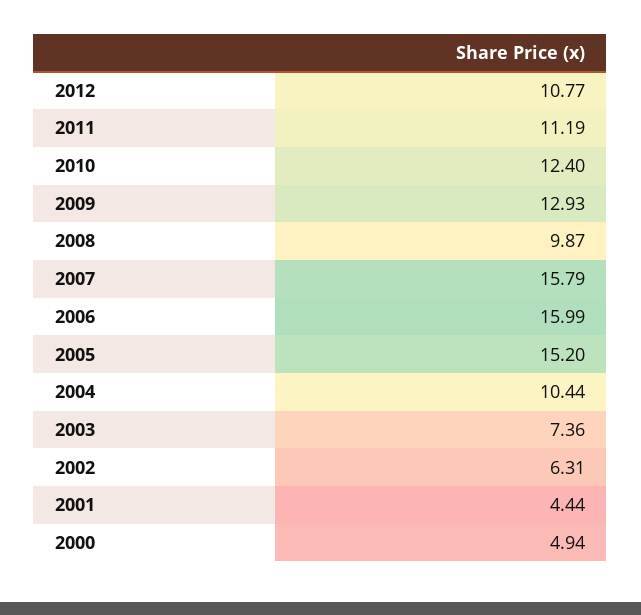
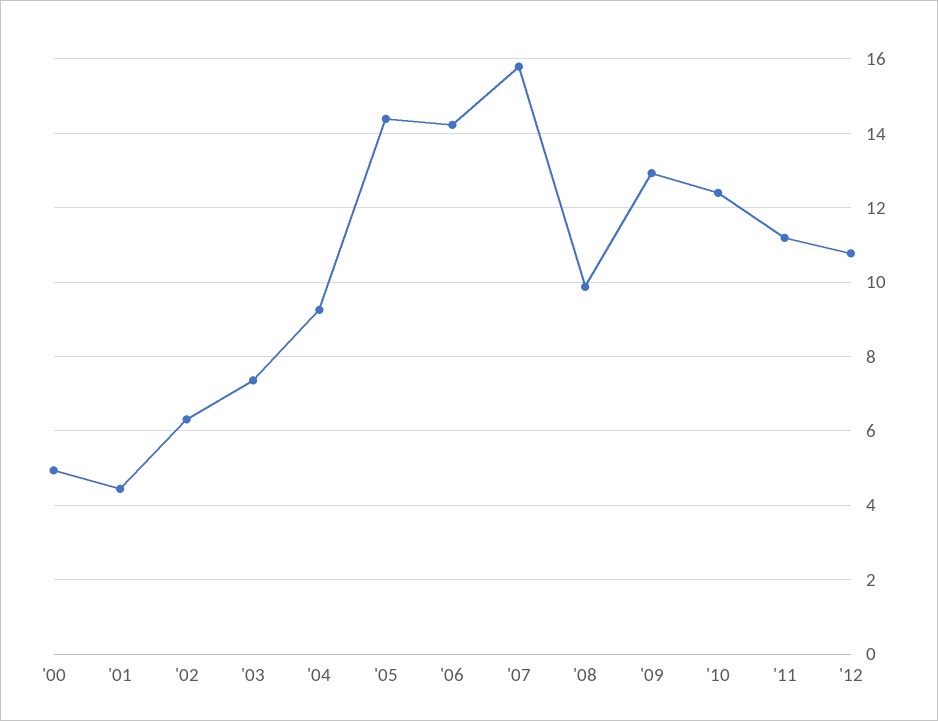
2006: 15.99 -> 14.2
2005: 15.2 -> 14.4
2004: 10.44 -> 9.2

